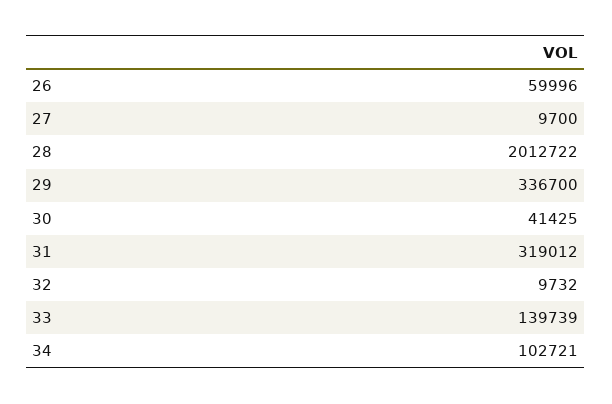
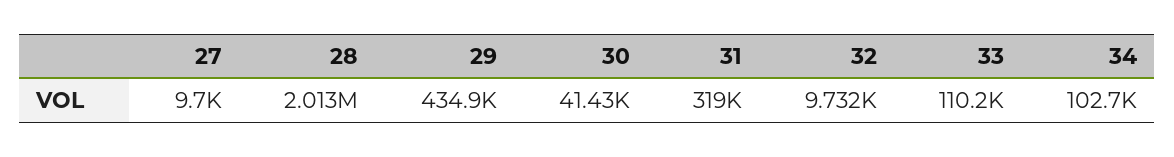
26: 59996 -> none
29: 336700 -> 434900
33: 139739 -> 110200

